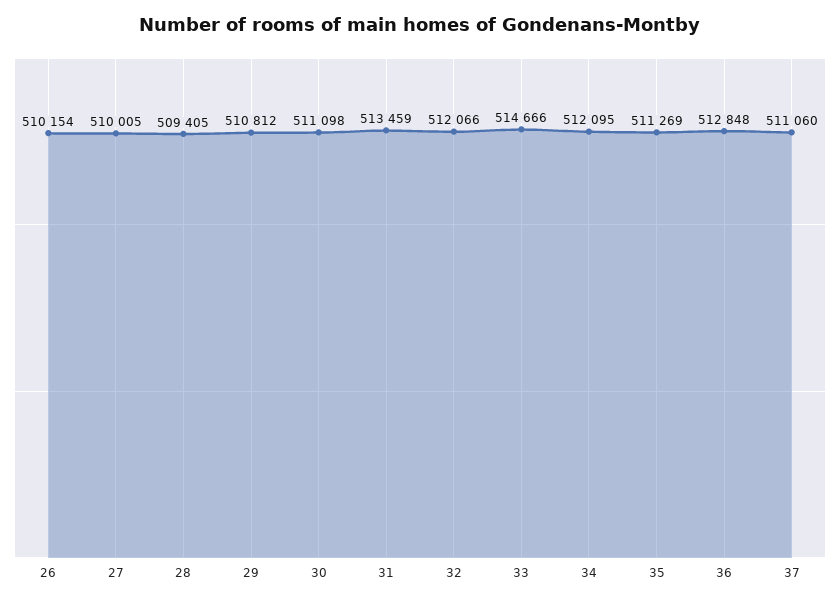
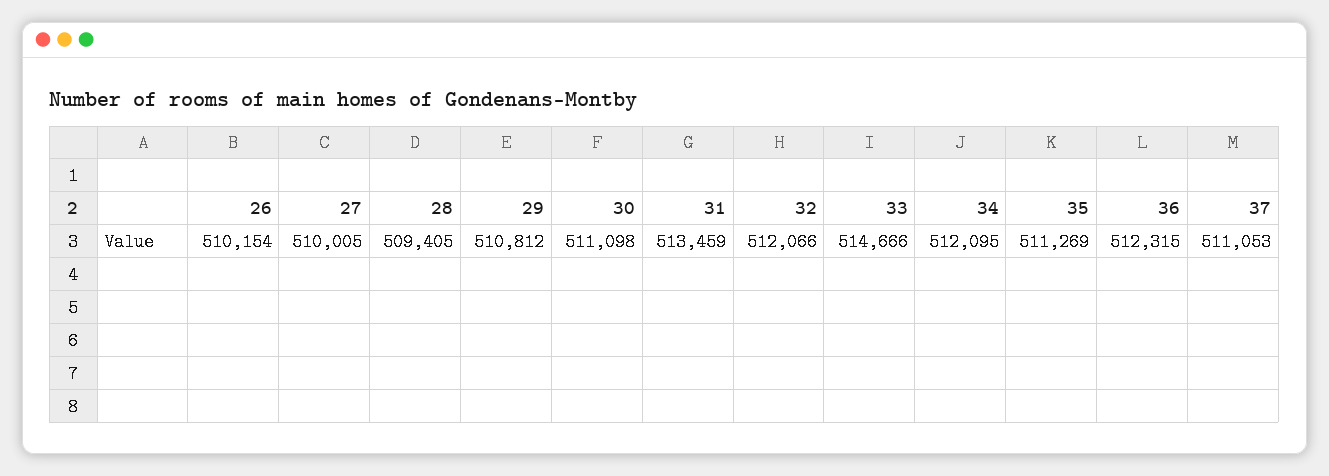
36: 512848 -> 512315
37: 511060 -> 511053

